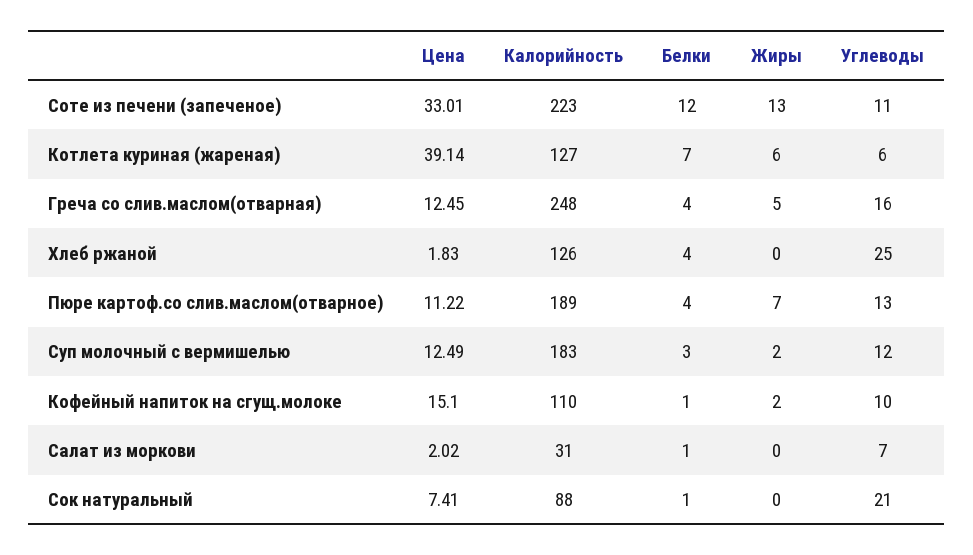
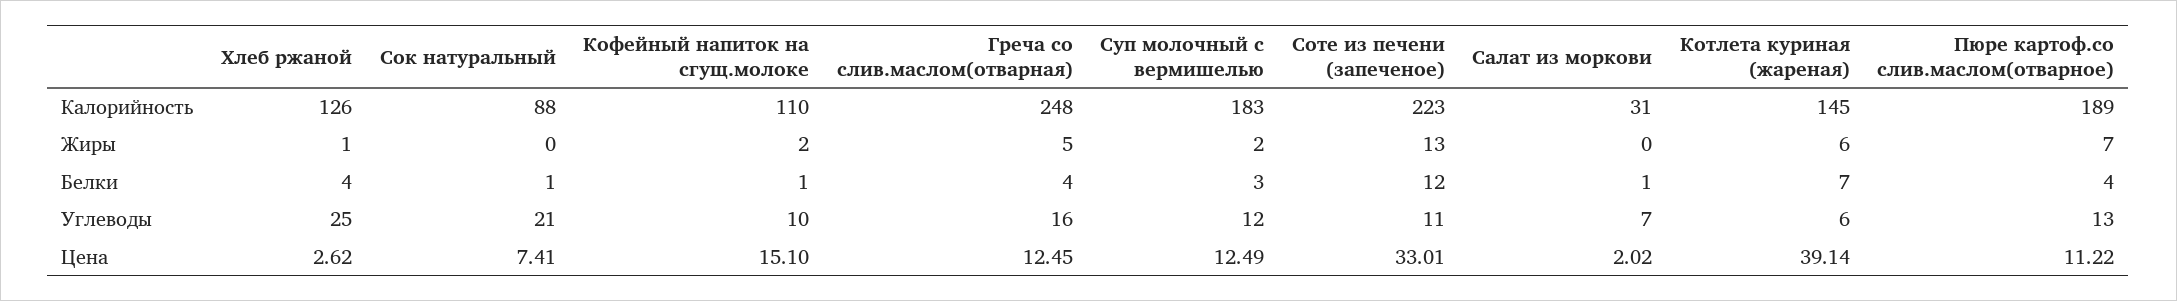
Калорийность, Котлета куриная (жареная): 127 -> 145
Цена, Хлеб ржаной: 1.83 -> 2.62
Жиры, Хлеб ржаной: 0 -> 1

